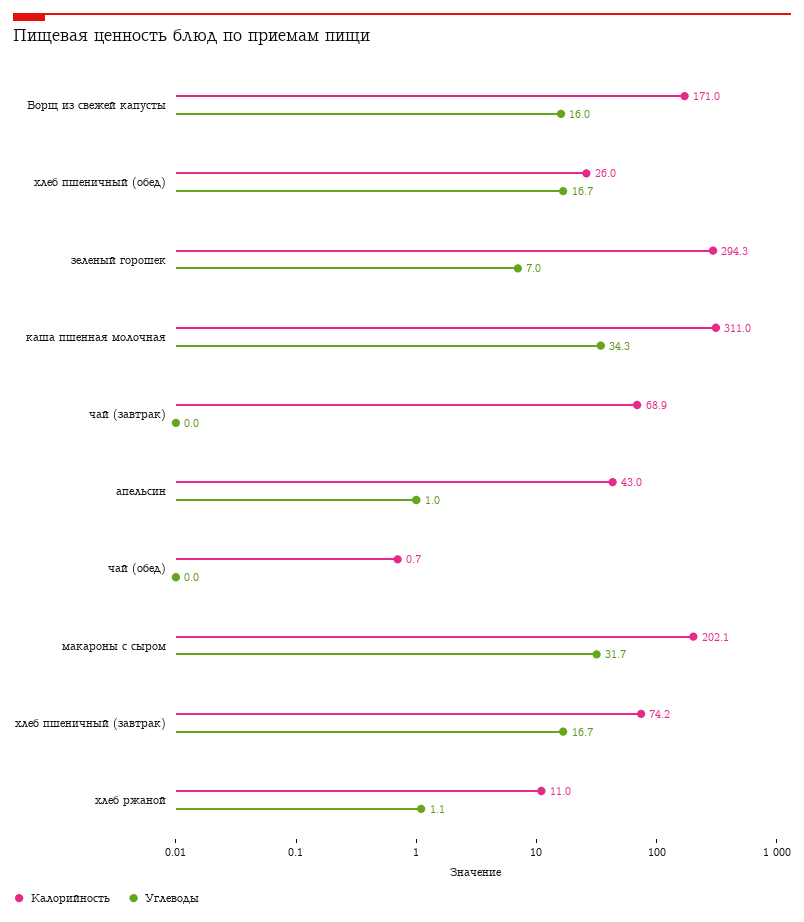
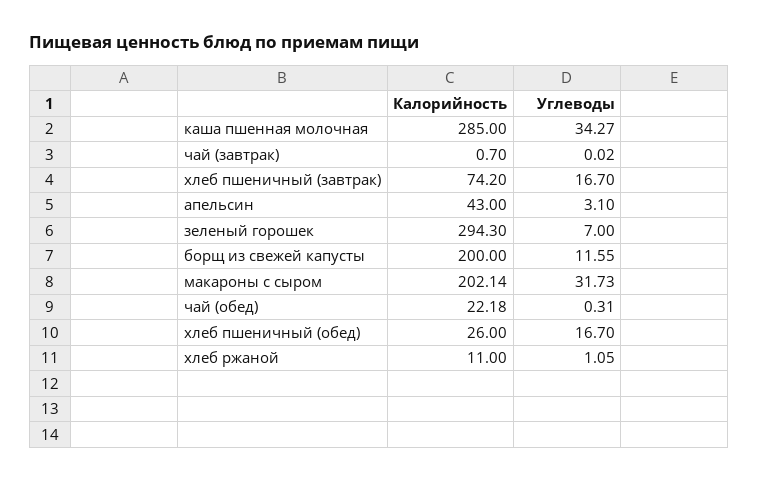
Калорийность, Борщ из свежей капусты: 171 -> 200
Углеводы, Борщ из свежей капусты: 16 -> 11.55
Калорийность, каша пшенная молочная: 311 -> 285
Калорийность, чай (завтрак): 68.9 -> 0.7
Углеводы, апельсин: 1 -> 3.1
Калорийность, чай (обед): 0.7 -> 22.18
Углеводы, чай (обед): 0 -> 0.31

